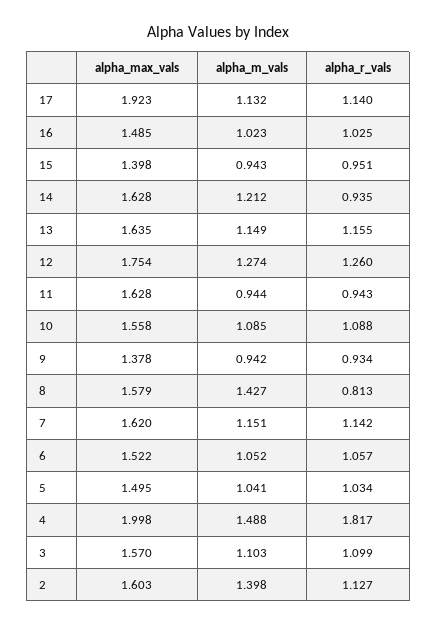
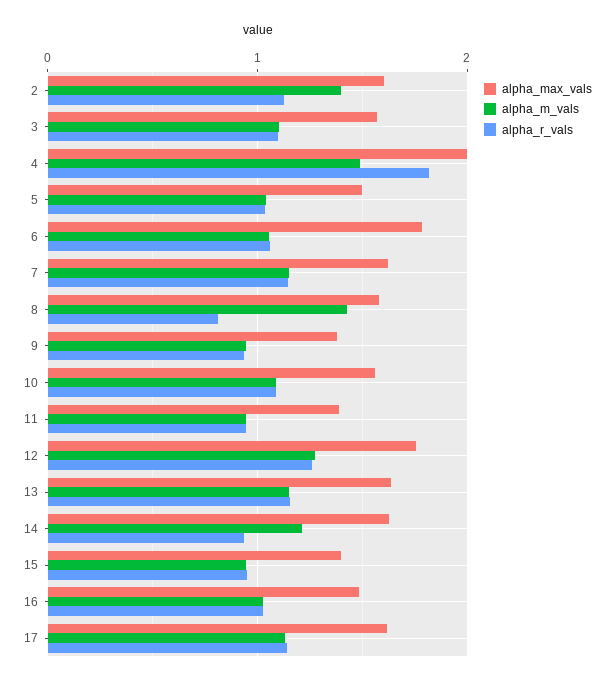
alpha_max_vals, 17: 1.923 -> 1.6
alpha_max_vals, 11: 1.628 -> 1.4
alpha_max_vals, 6: 1.522 -> 1.8

